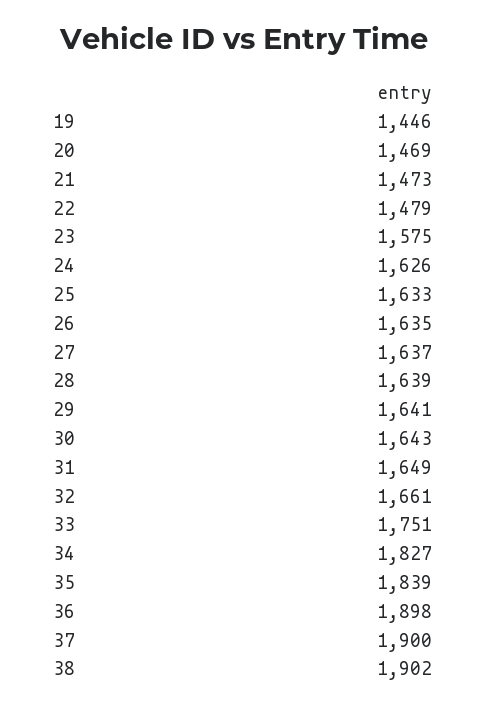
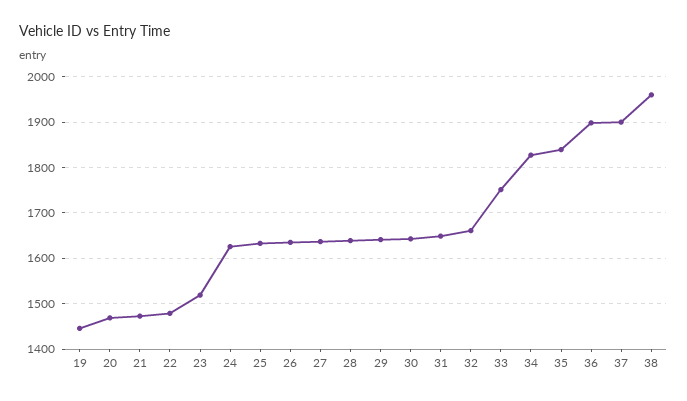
23: 1575 -> 1520
38: 1902 -> 1960

